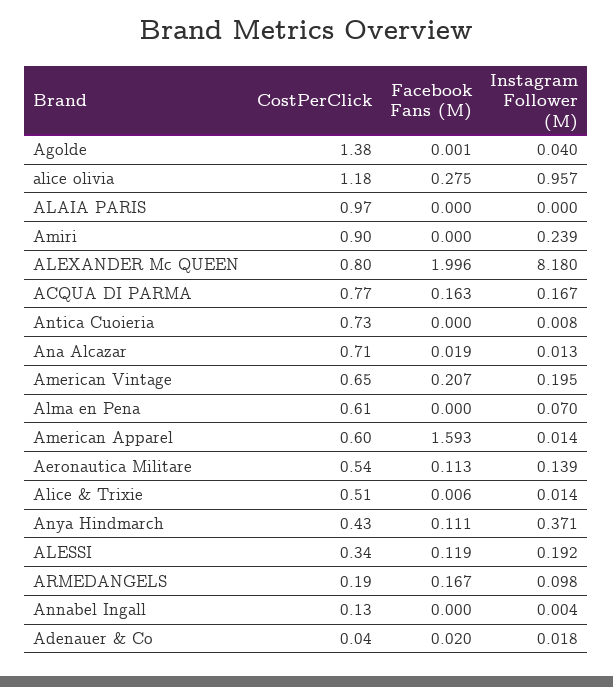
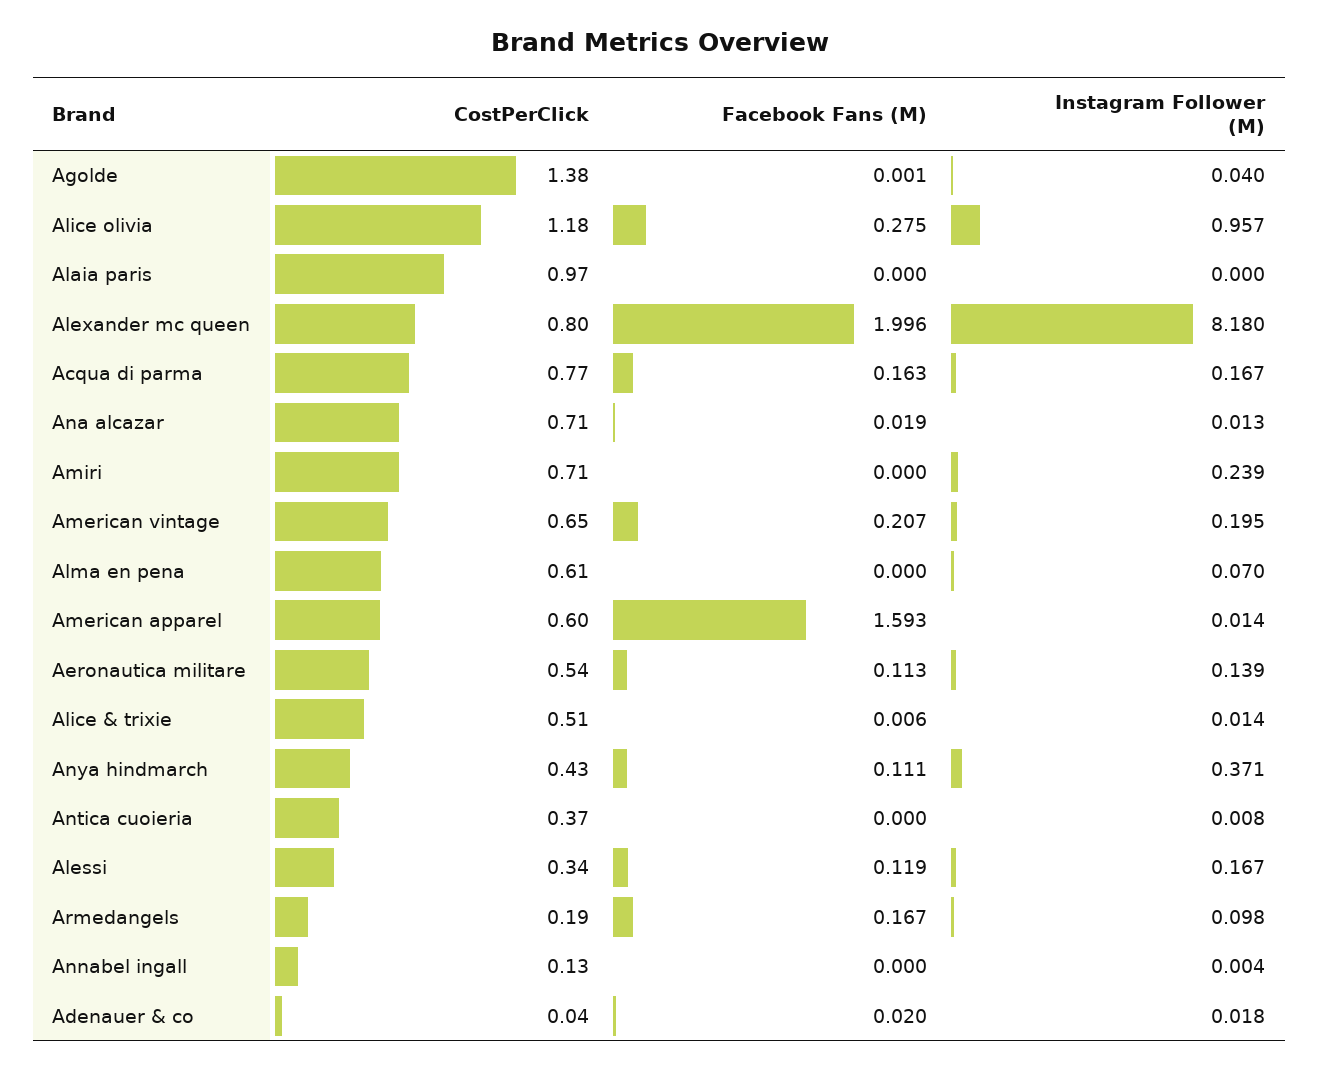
CostPerClick, Amiri: 0.9 -> 0.71
CostPerClick, Antica Cuoieria: 0.73 -> 0.37
Instagram Follower (M), ALESSI: 0.192 -> 0.167

